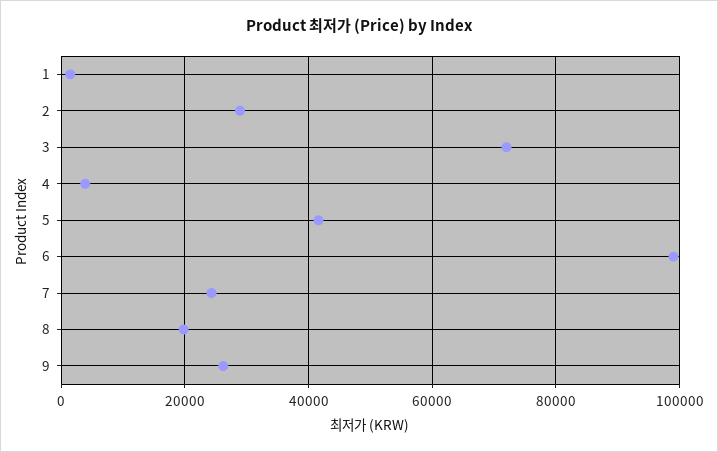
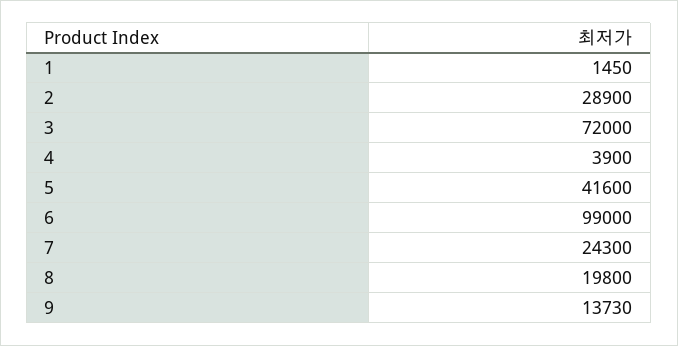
9: 26000 -> 13730

